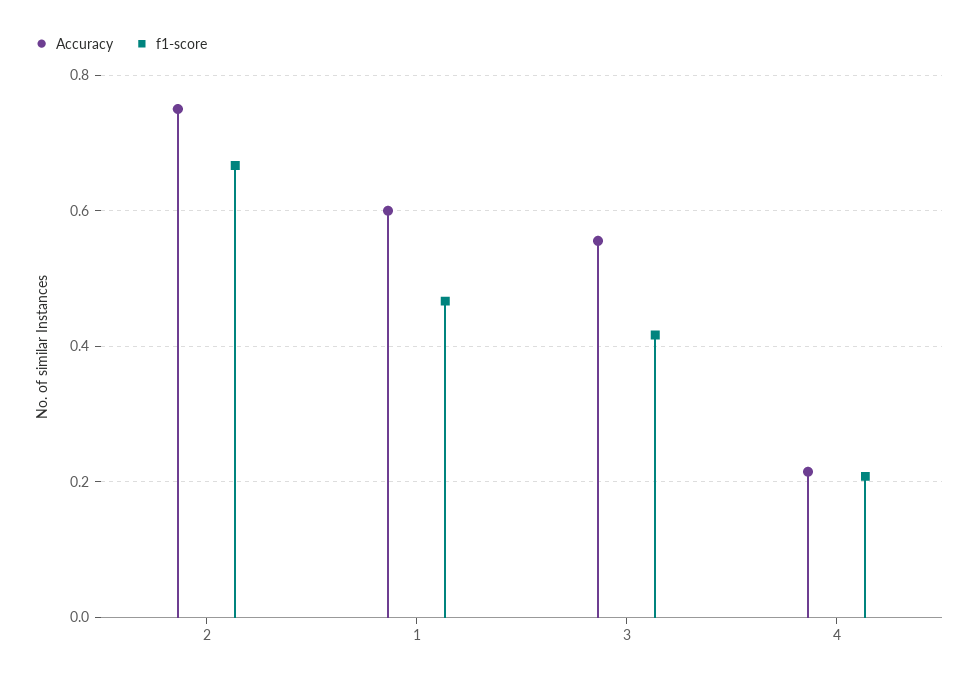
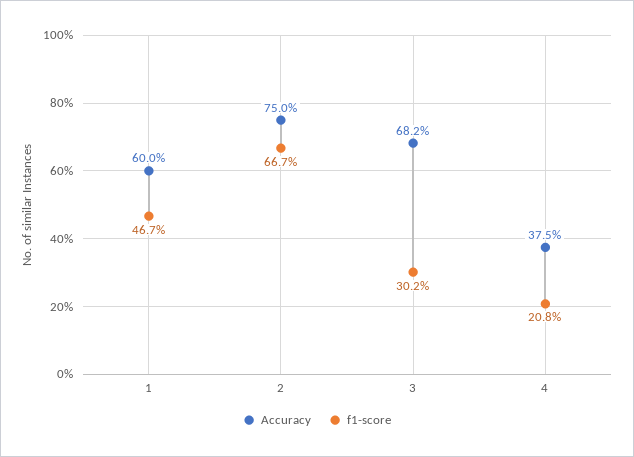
Accuracy, 3: 0.56 -> 0.682
f1-score, 3: 0.42 -> 0.302
Accuracy, 4: 0.22 -> 0.375

